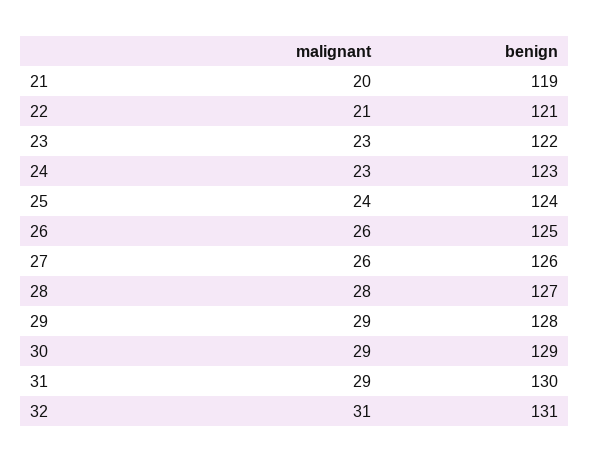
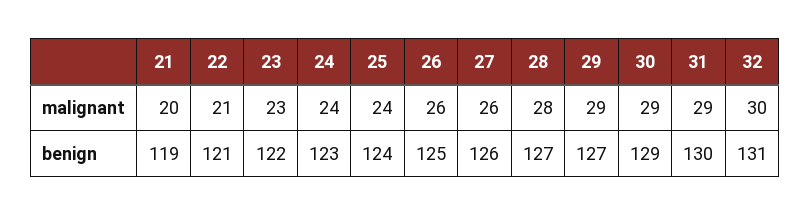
malignant, 24: 23 -> 24
benign, 29: 128 -> 127
malignant, 32: 31 -> 30

